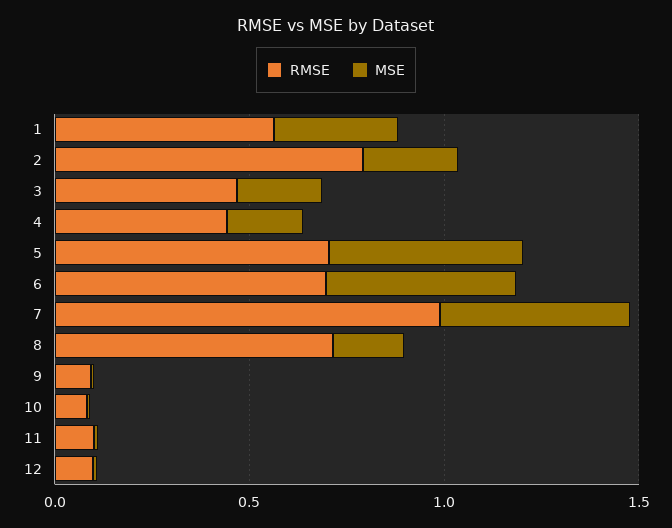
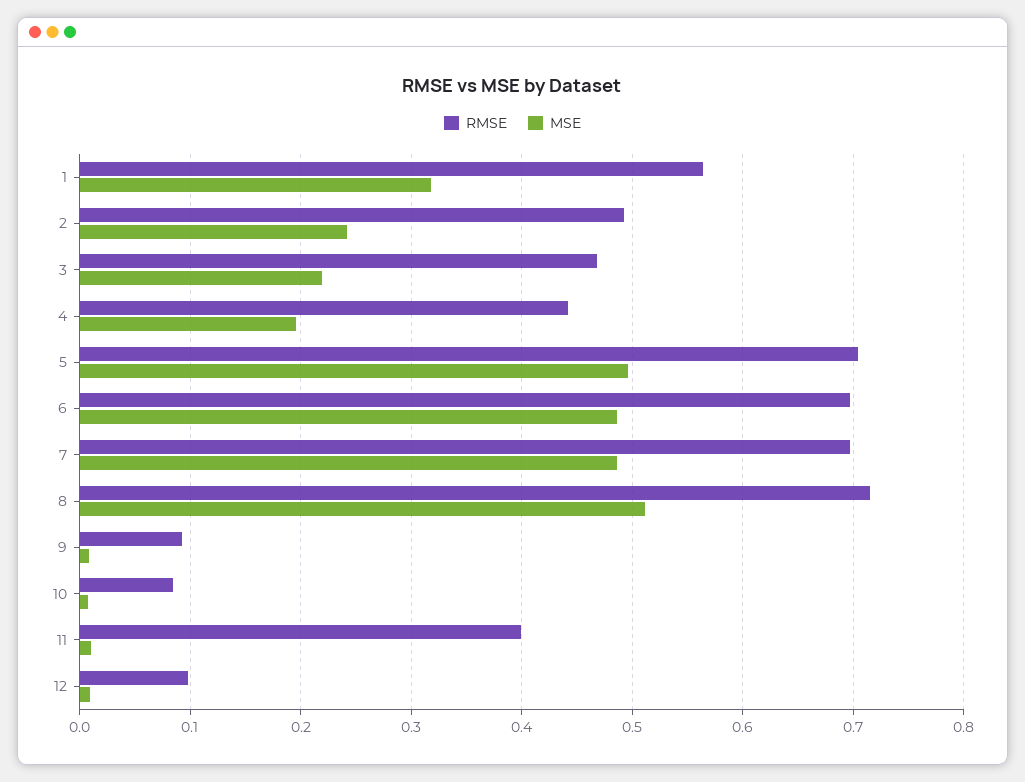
RMSE, 2: 0.8 -> 0.49
RMSE, 7: 1 -> 0.7
MSE, 8: 0.2 -> 0.51
RMSE, 11: 0.1 -> 0.4

